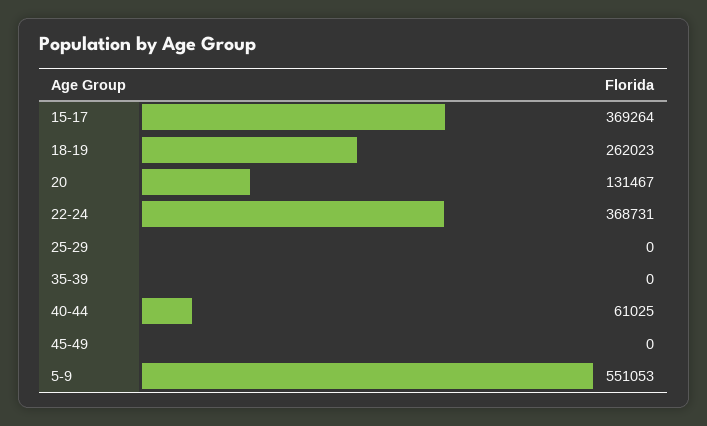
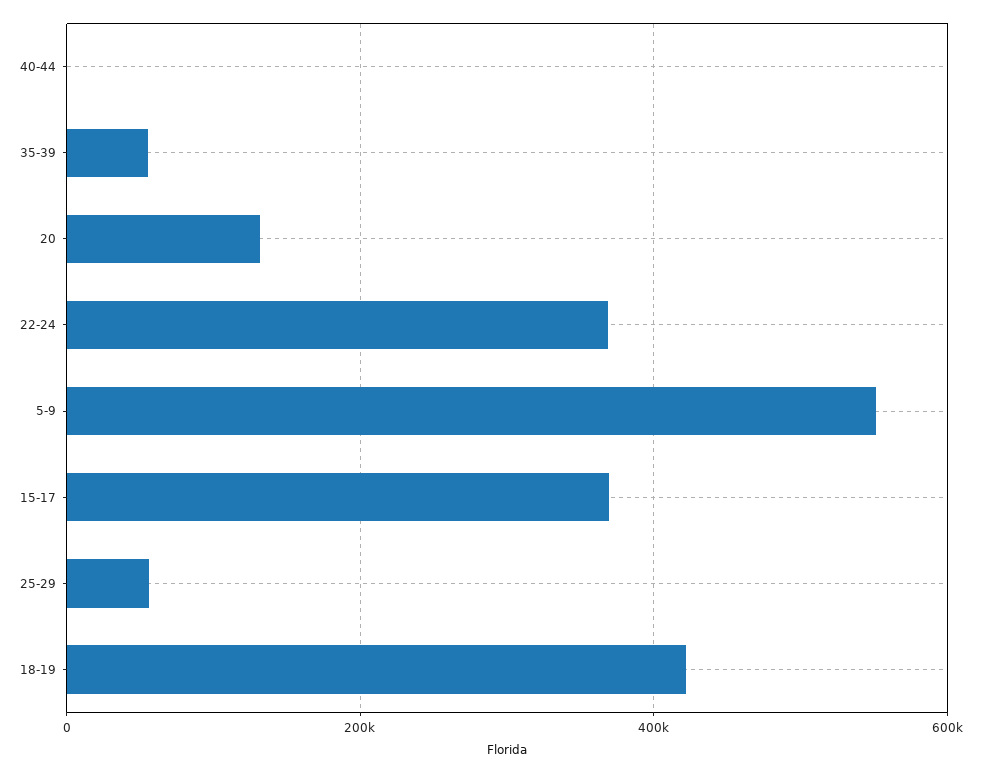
18-19: 262023 -> 420000
25-29: 0 -> 60000
35-39: 0 -> 60000
40-44: 61025 -> 0
45-49: 0 -> none

